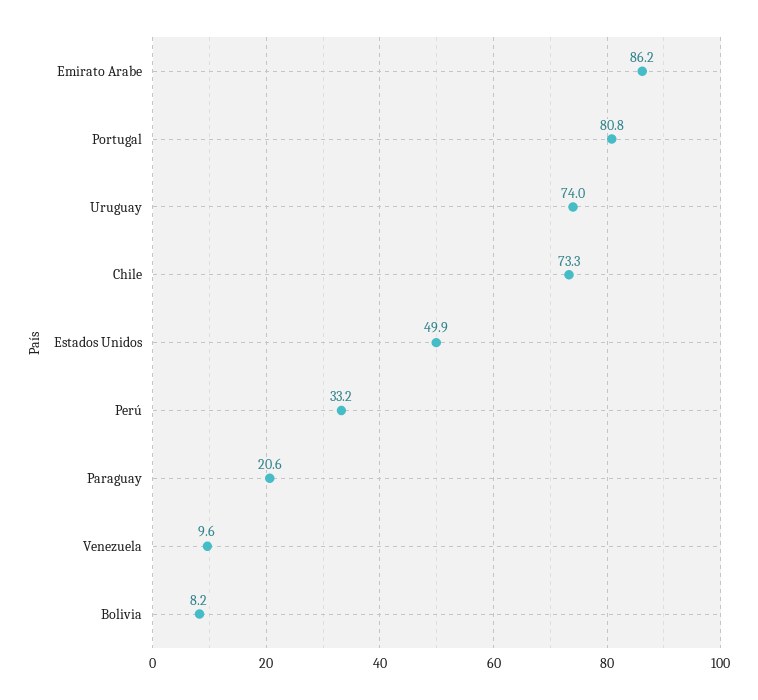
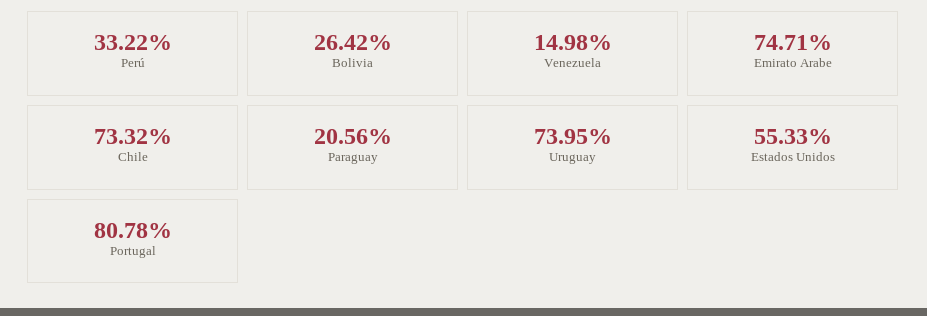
Emirato Arabe: 86.2 -> 74.71
Estados Unidos: 49.9 -> 55.33
Venezuela: 9.6 -> 14.98
Bolivia: 8.2 -> 26.42

